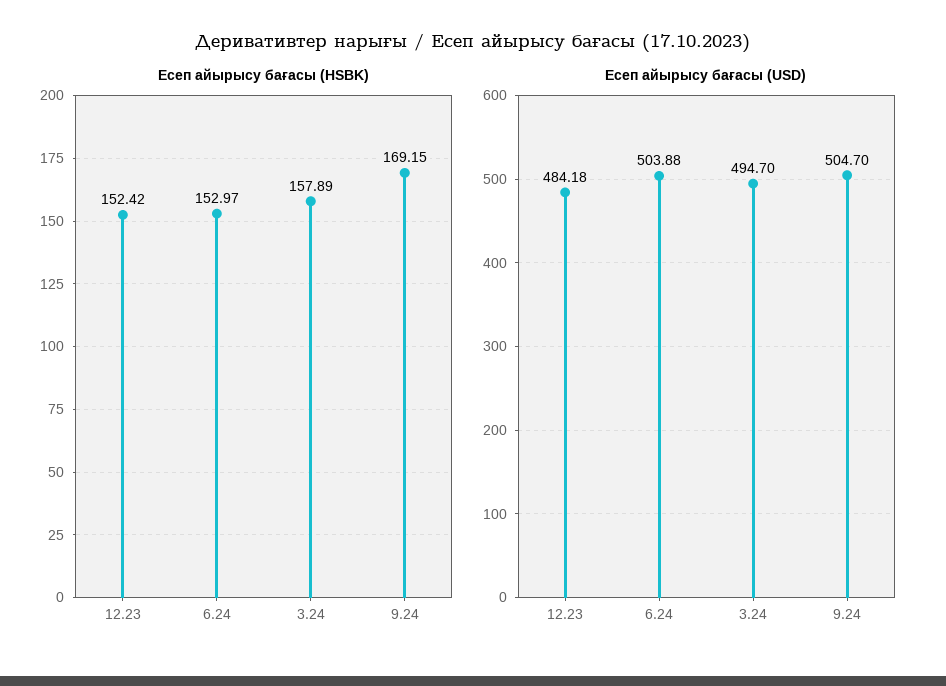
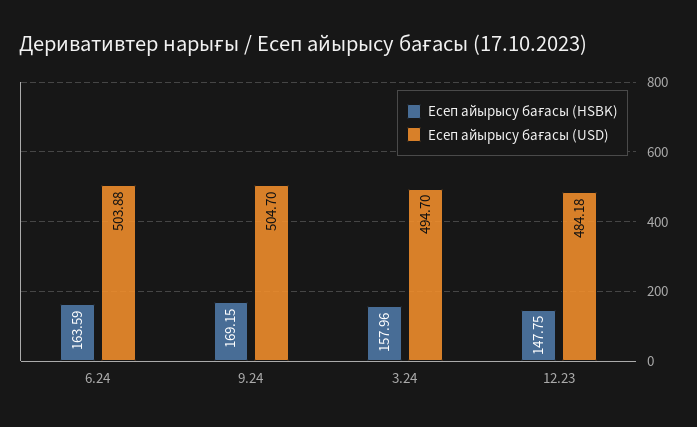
Есеп айырысу бағасы (HSBK), 12.23: 152.42 -> 147.75
Есеп айырысу бағасы (HSBK), 6.24: 152.97 -> 163.59
Есеп айырысу бағасы (HSBK), 3.24: 157.89 -> 157.96

